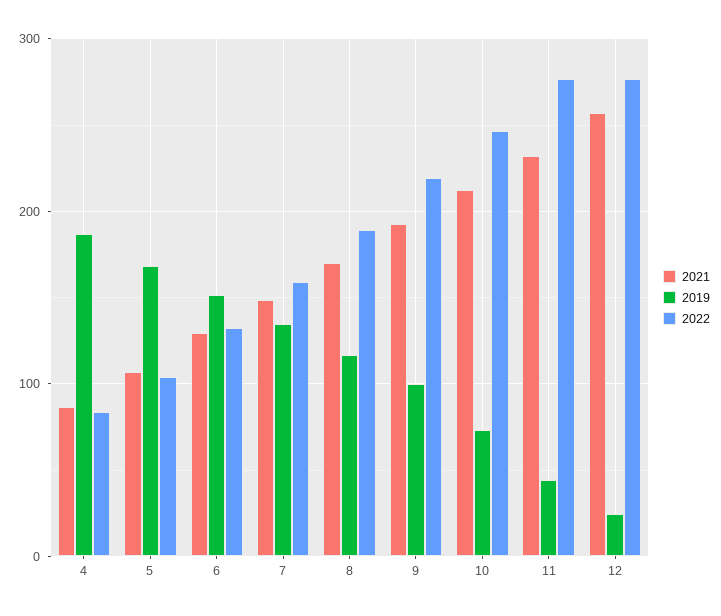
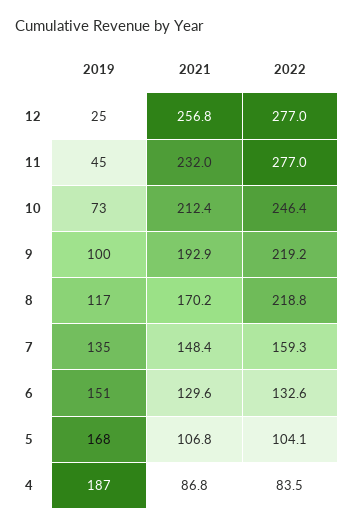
2022, 8: 190 -> 218.8

